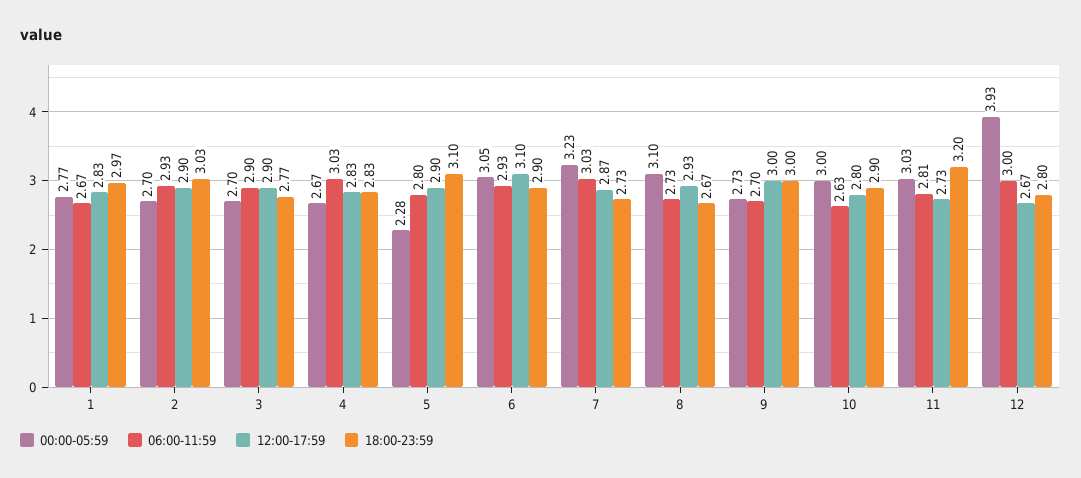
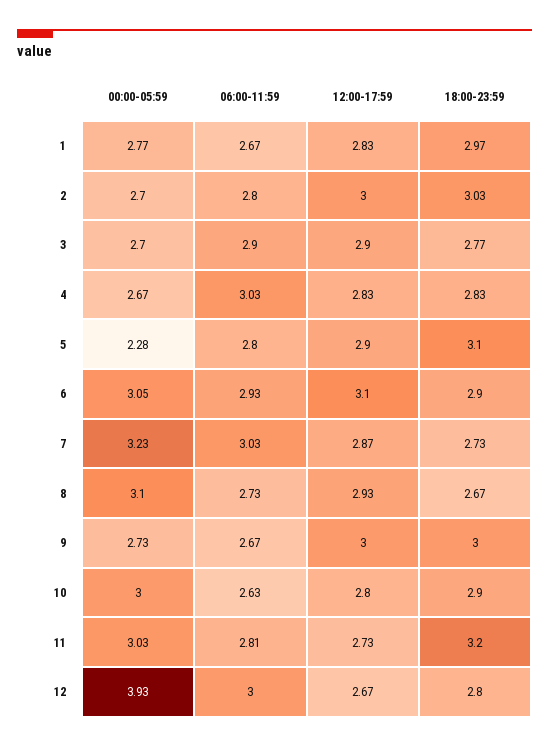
06:00-11:59, 2: 2.93 -> 2.8
12:00-17:59, 2: 2.9 -> 3
06:00-11:59, 9: 2.7 -> 2.67

